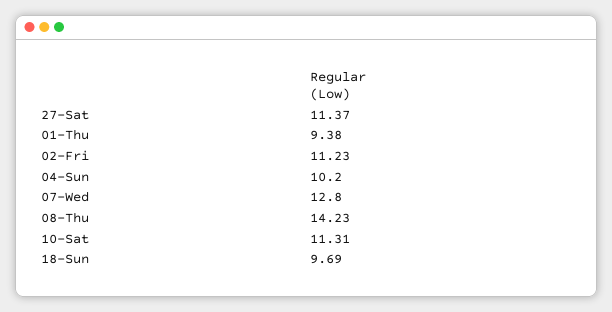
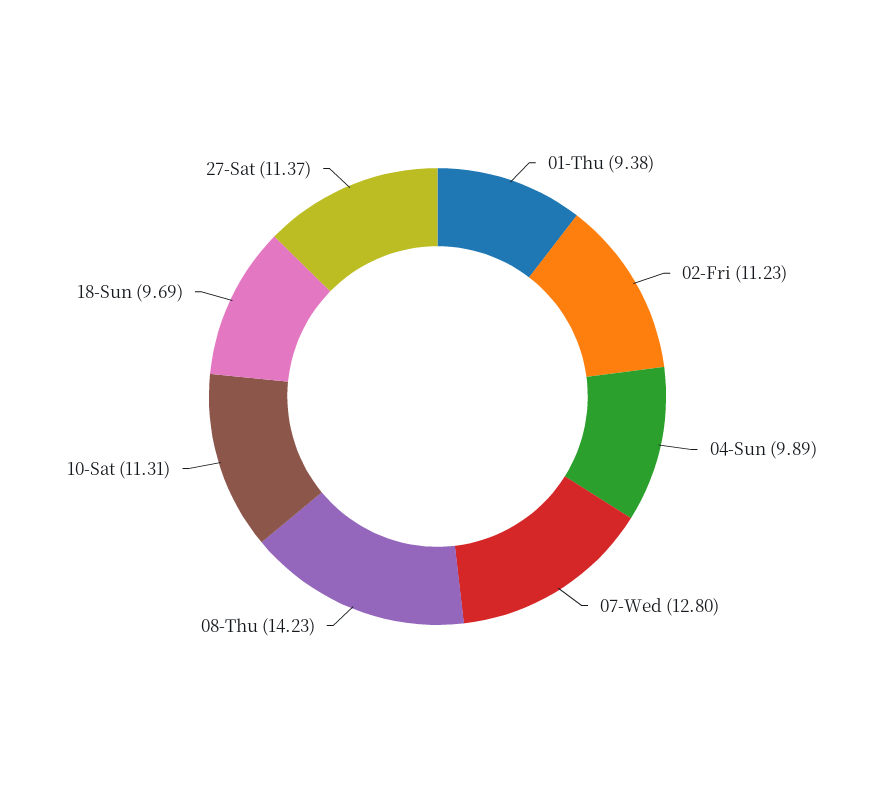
04-Sun: 10.2 -> 9.89

